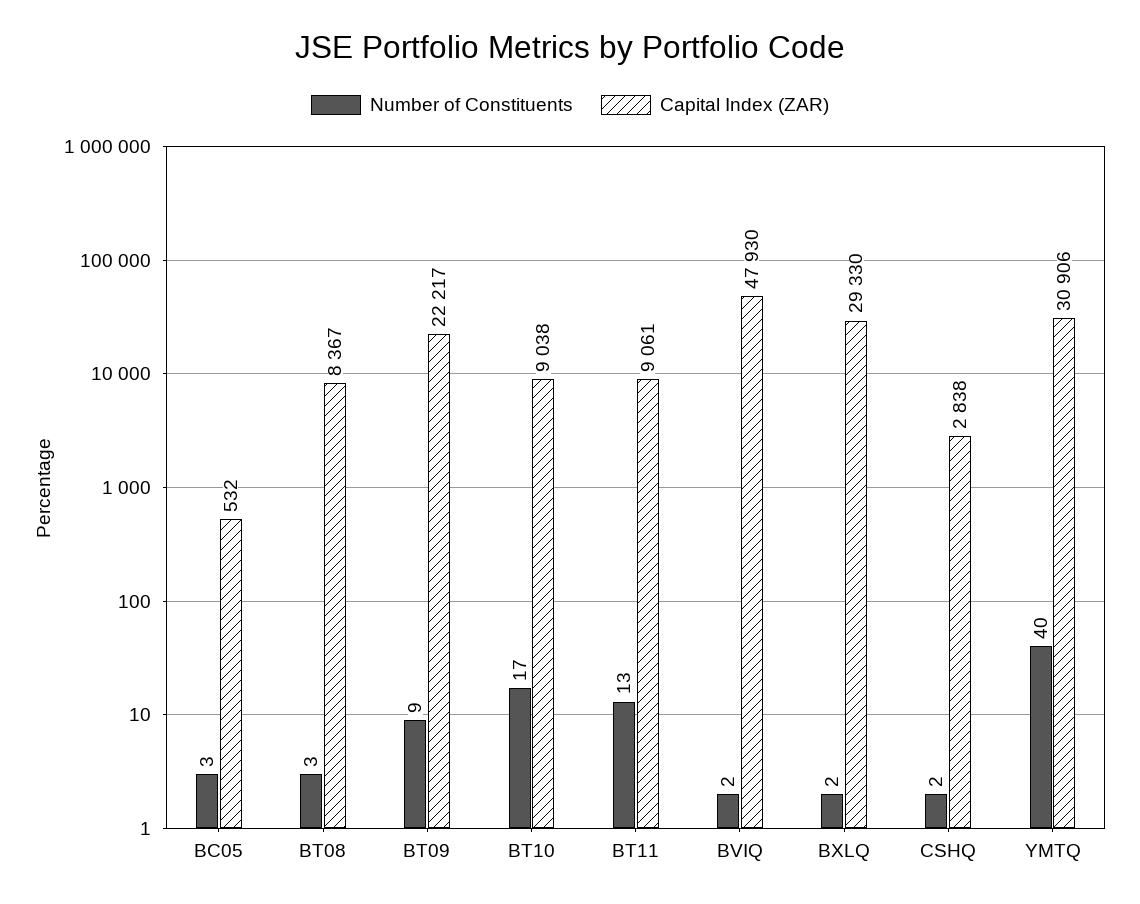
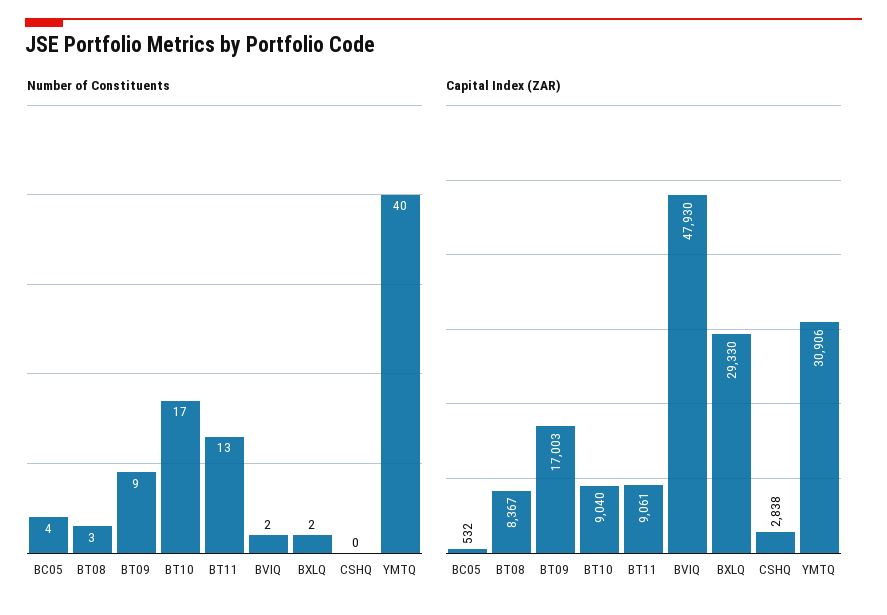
Number of Constituents, BC05: 3 -> 4
Capital Index (ZAR), BT09: 22217 -> 17003
Capital Index (ZAR), BT10: 9038 -> 9040
Number of Constituents, CSHQ: 2 -> 0

